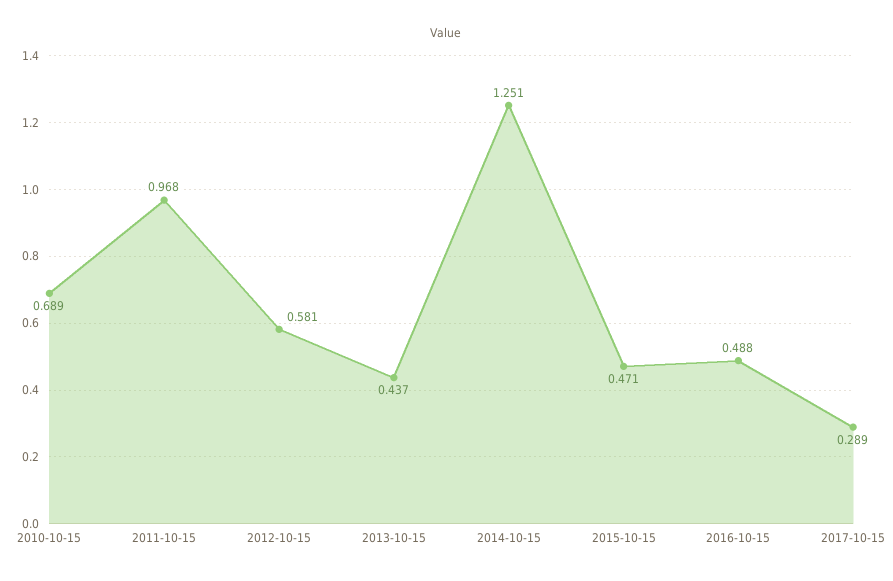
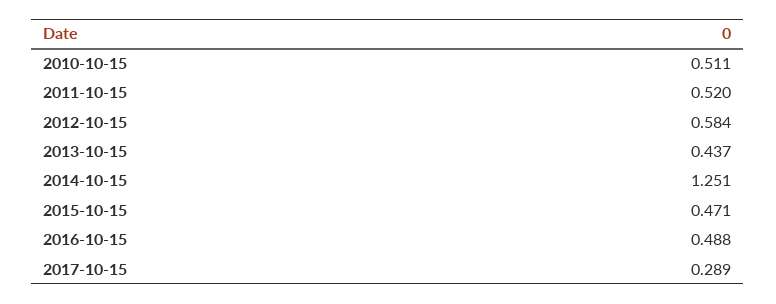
2010-10-15: 0.689 -> 0.511
2011-10-15: 0.968 -> 0.52
2012-10-15: 0.581 -> 0.584

